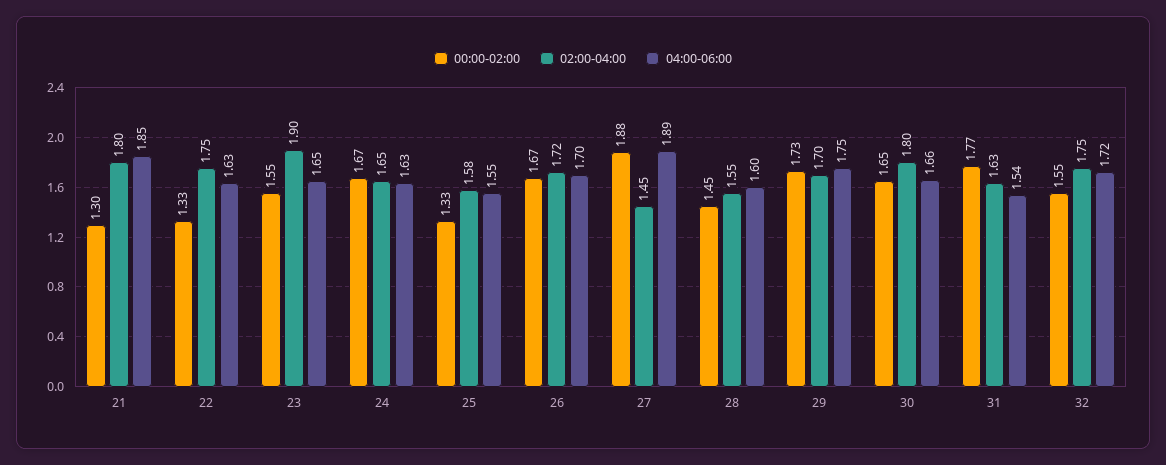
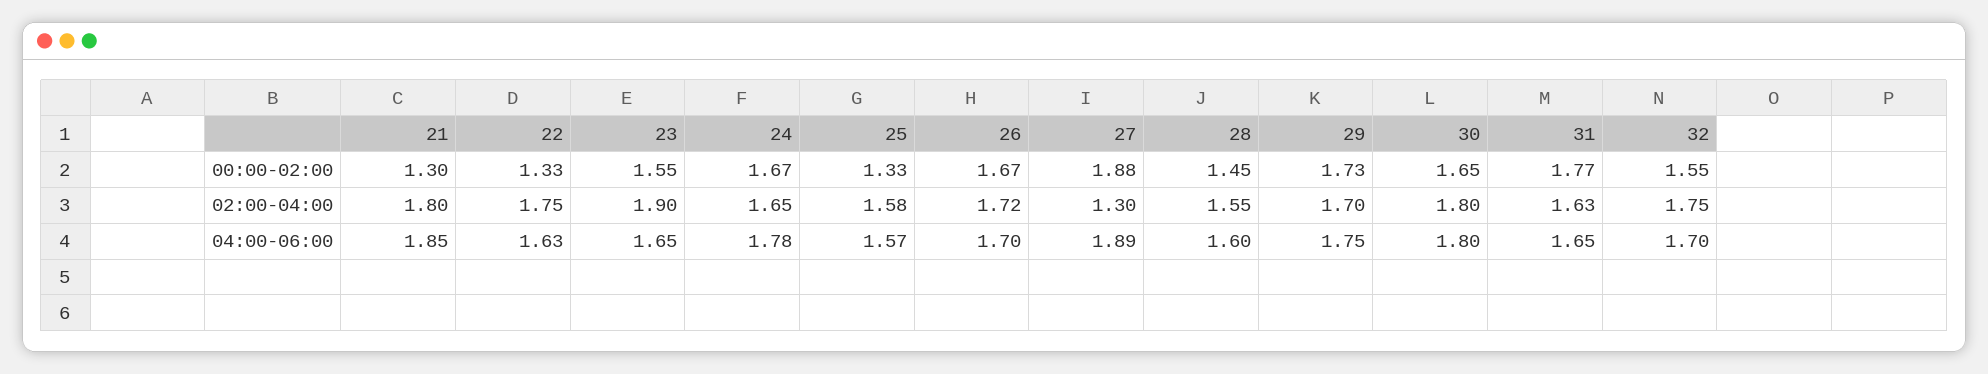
04:00-06:00, 24: 1.63 -> 1.78
04:00-06:00, 25: 1.55 -> 1.57
02:00-04:00, 27: 1.45 -> 1.3
04:00-06:00, 30: 1.66 -> 1.8
04:00-06:00, 31: 1.54 -> 1.65
04:00-06:00, 32: 1.72 -> 1.7

